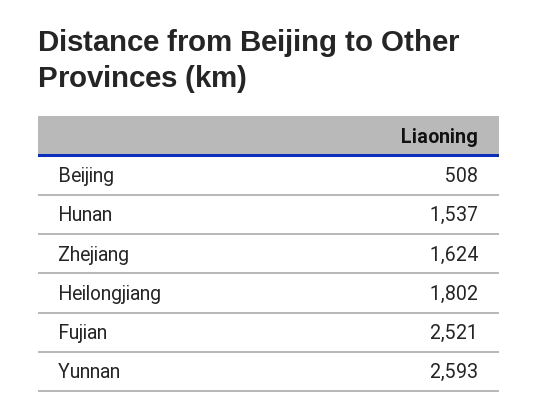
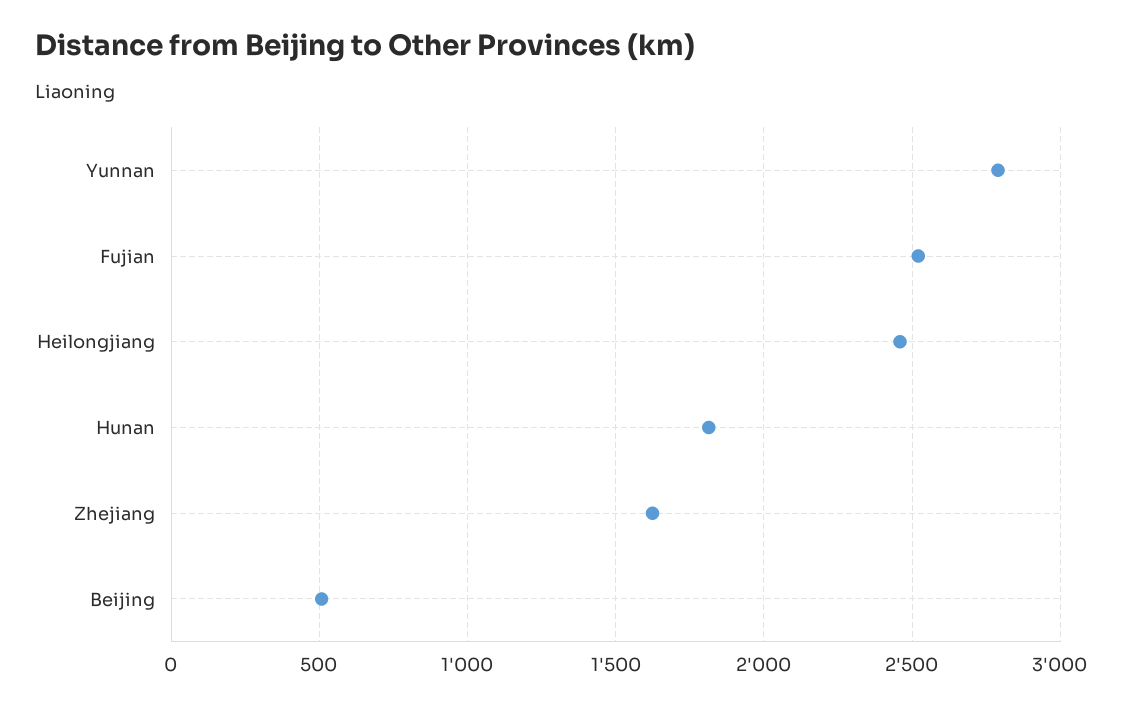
Hunan: 1537 -> 1800
Heilongjiang: 1802 -> 2450
Yunnan: 2593 -> 2800

